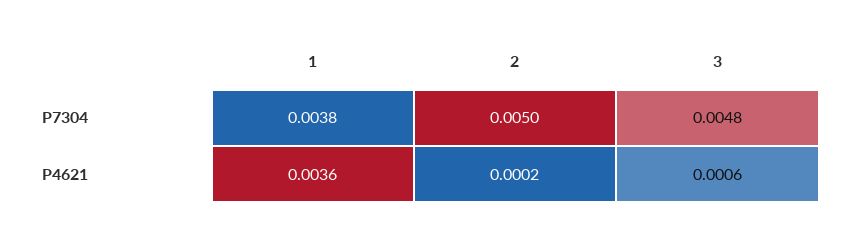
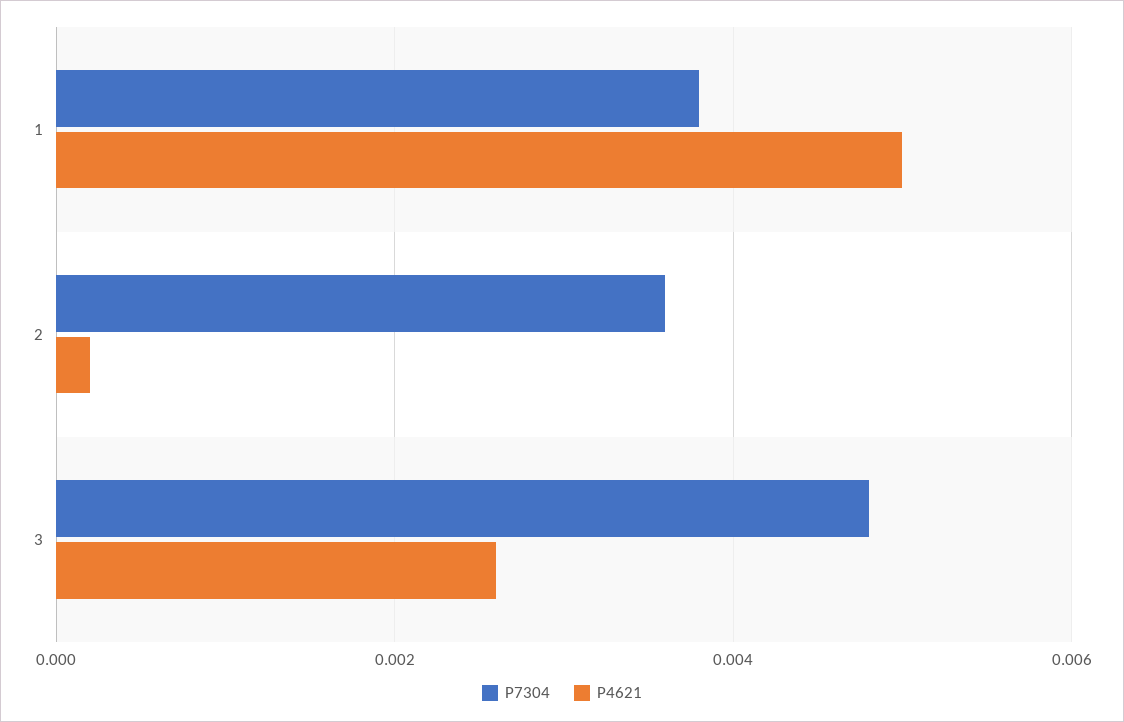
P7304, 2: 0.005 -> 0.0035
P4621, 1: 0.0036 -> 0.005
P4621, 3: 0.0006 -> 0.0025

